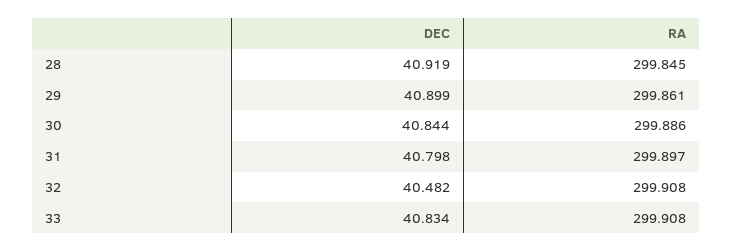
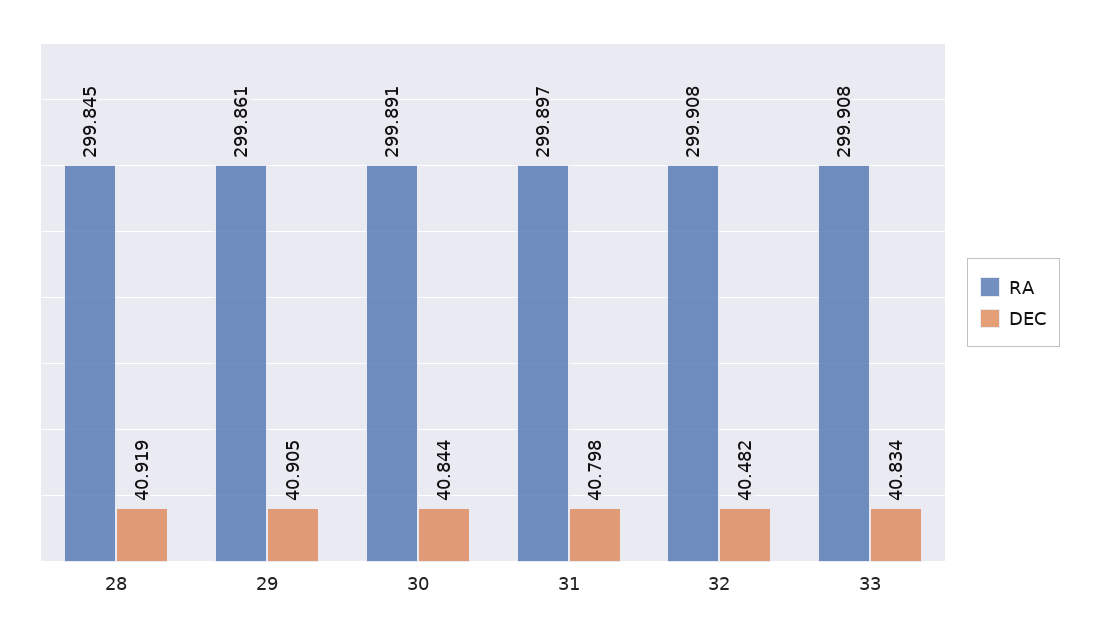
DEC, 29: 40.899 -> 40.905
RA, 30: 299.886 -> 299.891

